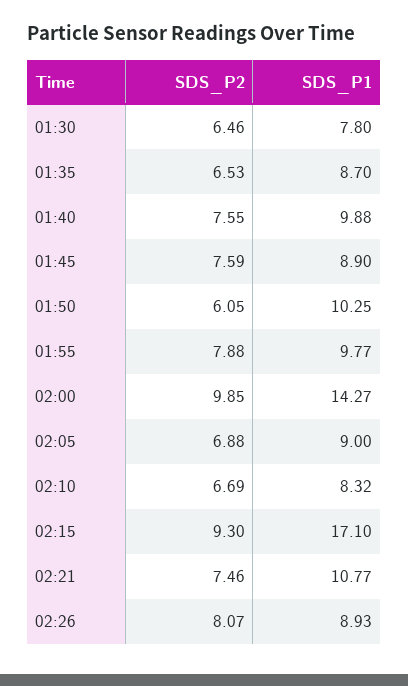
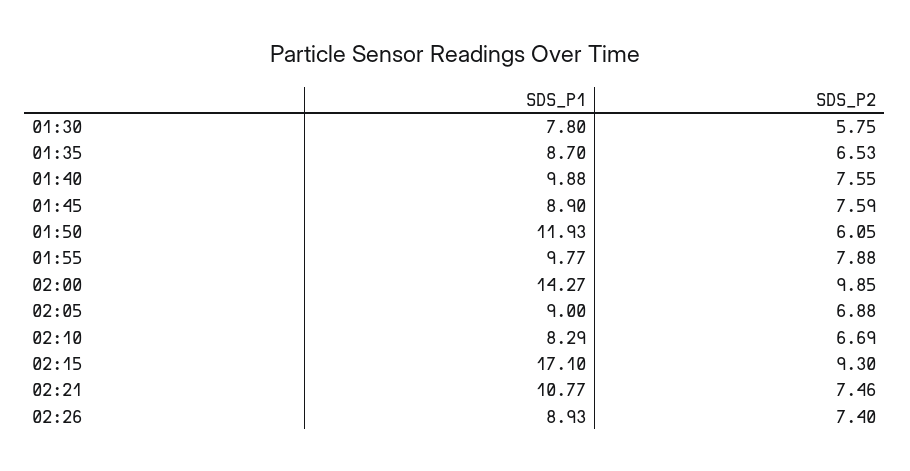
SDS_P2, 01:30: 6.46 -> 5.75
SDS_P1, 01:50: 10.25 -> 11.93
SDS_P1, 02:10: 8.32 -> 8.29
SDS_P2, 02:26: 8.07 -> 7.4

